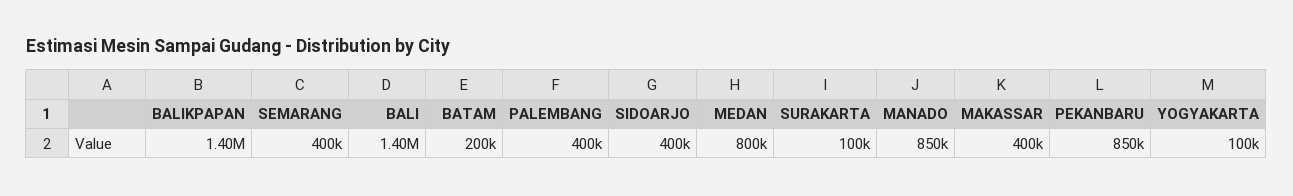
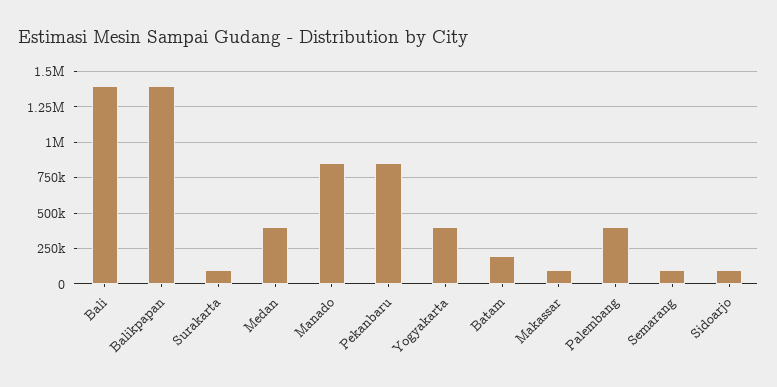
SEMARANG: 400000 -> 100000
SIDOARJO: 400000 -> 100000
MEDAN: 800000 -> 400000
MAKASSAR: 400000 -> 100000
YOGYAKARTA: 100000 -> 400000

